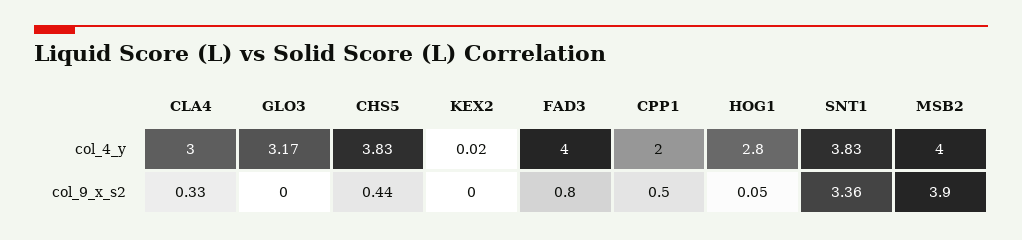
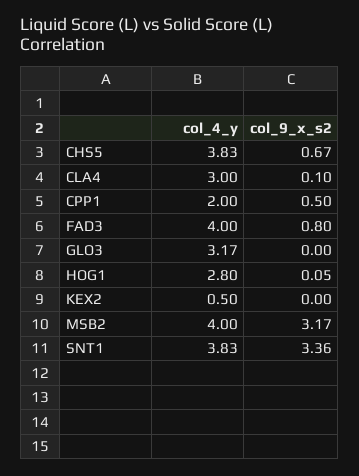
KEX2, col_4_y: 0.02 -> 0.5
CLA4, col_9_x_s2: 0.33 -> 0.1
CHS5, col_9_x_s2: 0.44 -> 0.67
MSB2, col_9_x_s2: 3.9 -> 3.17

